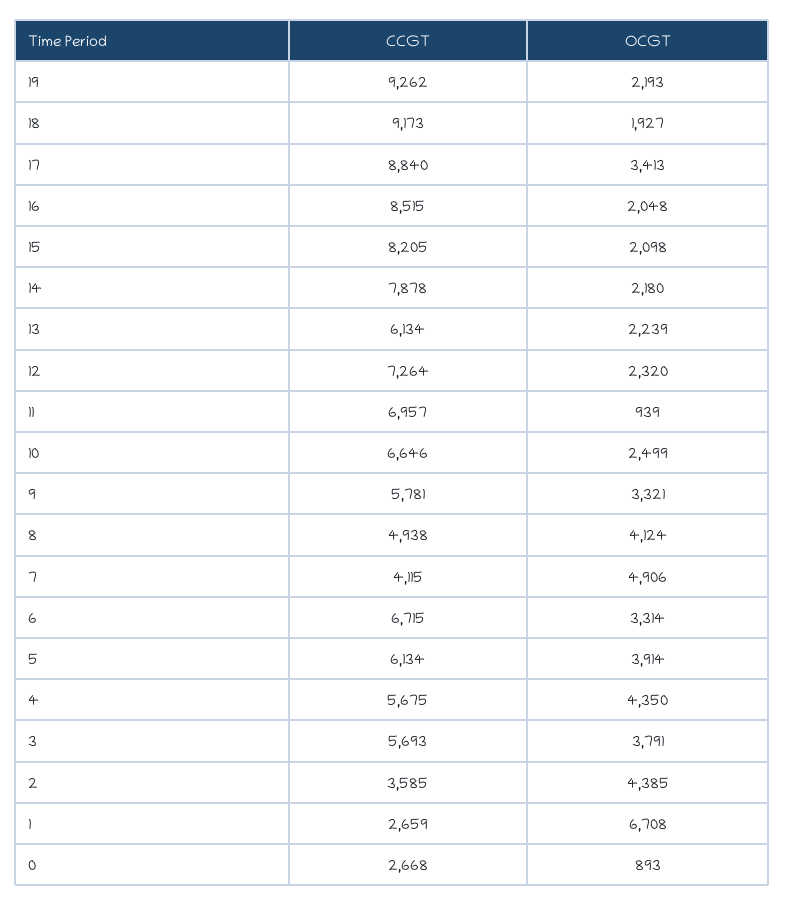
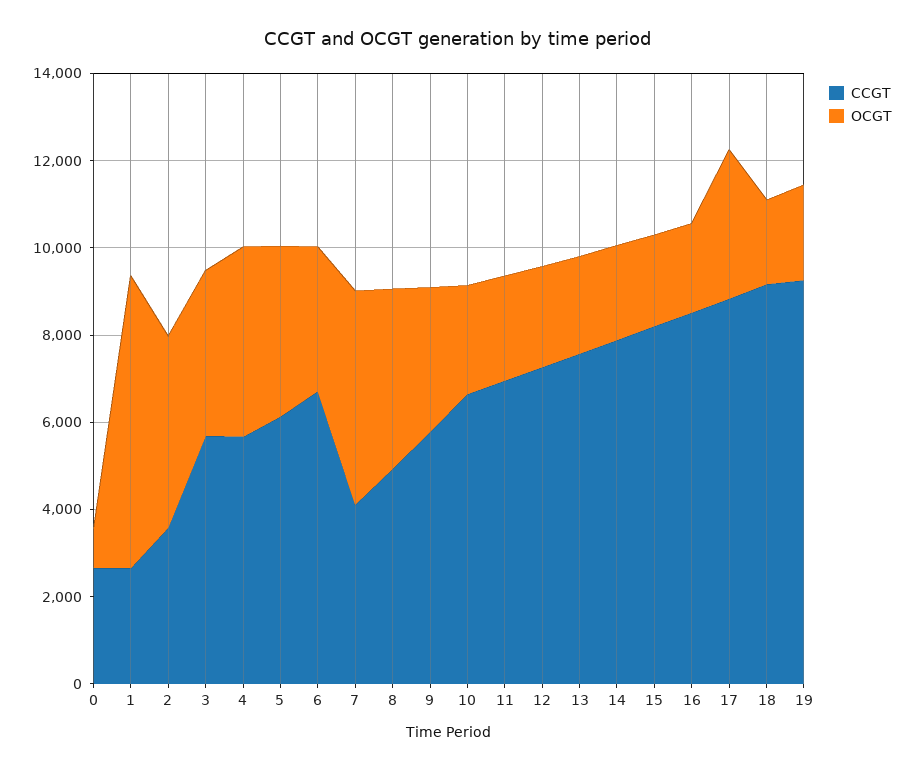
CCGT, 13: 6134 -> 7500
OCGT, 11: 939 -> 2500

